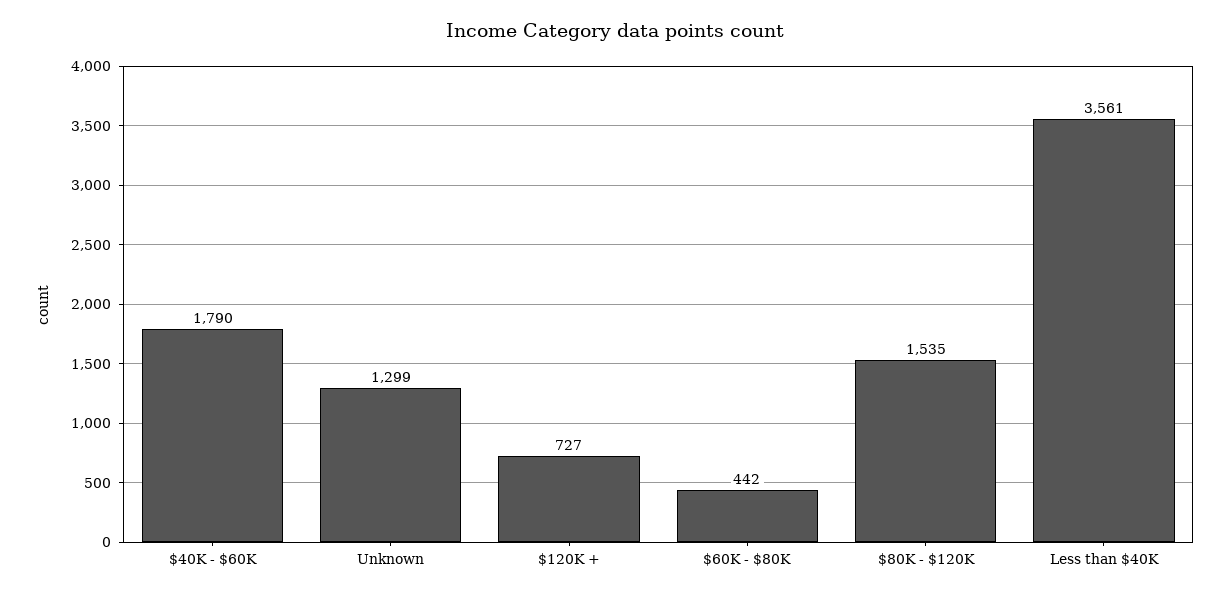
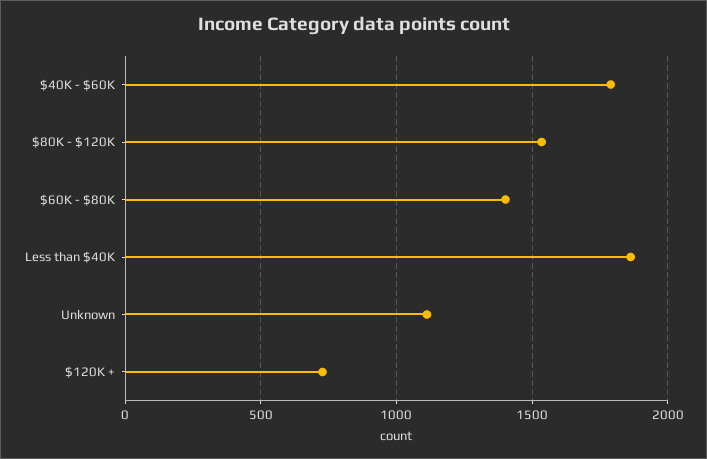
Unknown: 1299 -> 1100
$60K - $80K: 442 -> 1400
Less than $40K: 3561 -> 1850

